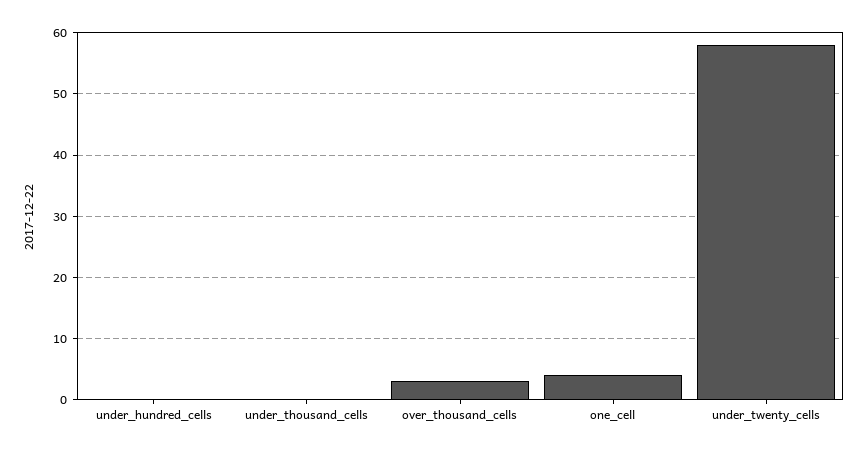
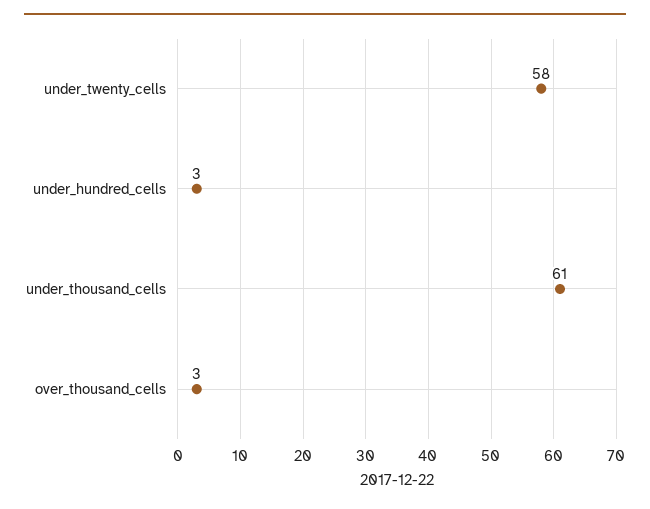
under_hundred_cells: 0 -> 3
under_thousand_cells: 0 -> 61
one_cell: 4 -> none

